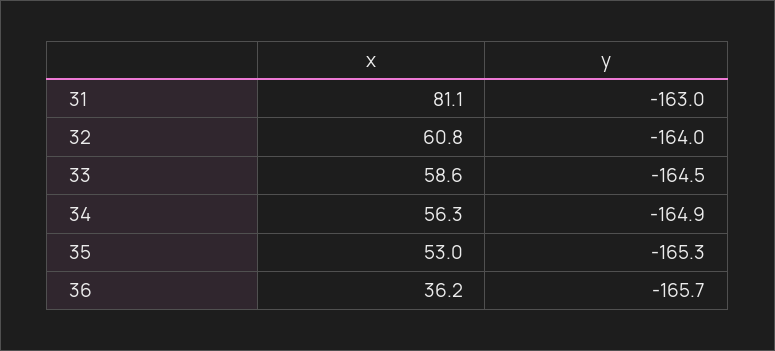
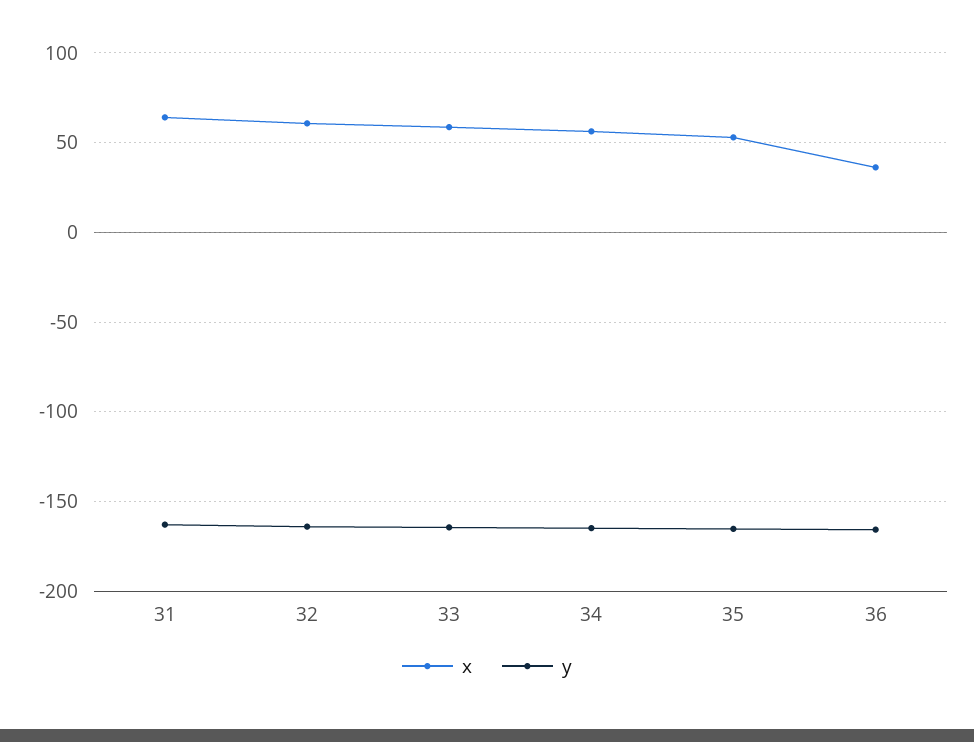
x, 31: 81.1 -> 65

